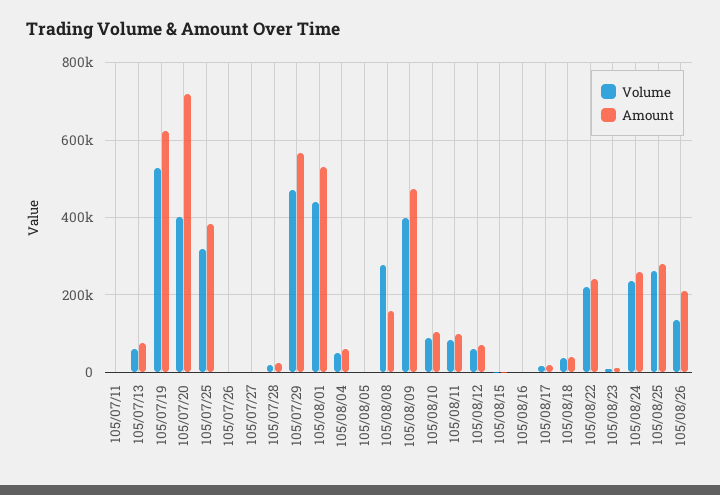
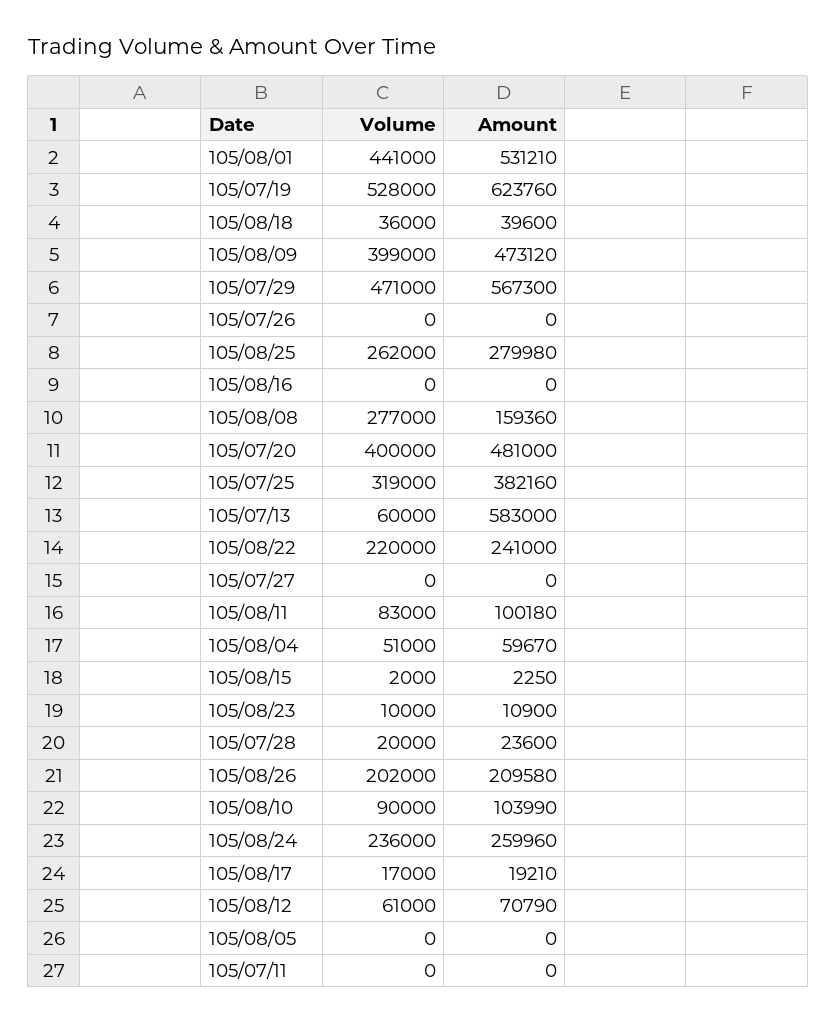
Amount, 105/07/13: 80000 -> 583000
Amount, 105/07/20: 720000 -> 481000
Volume, 105/08/26: 140000 -> 202000

